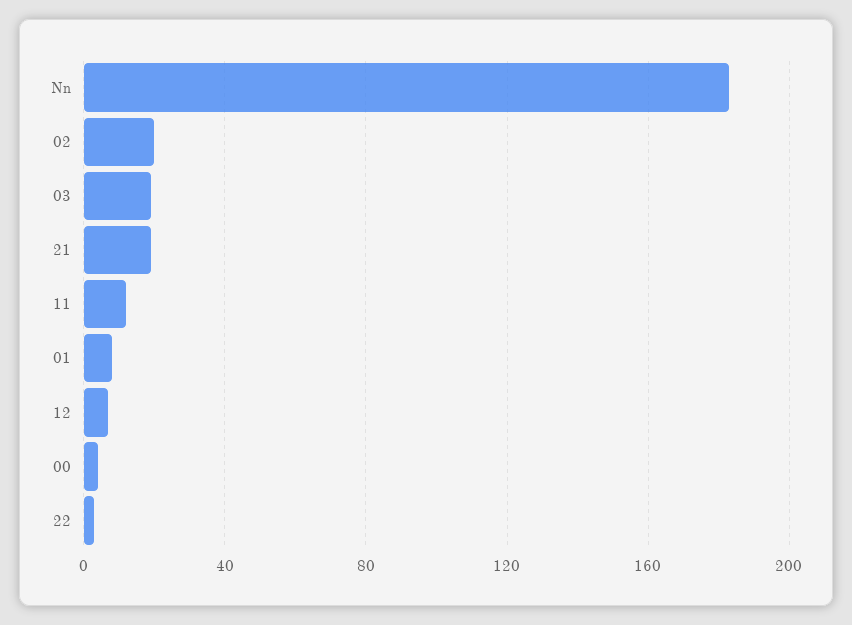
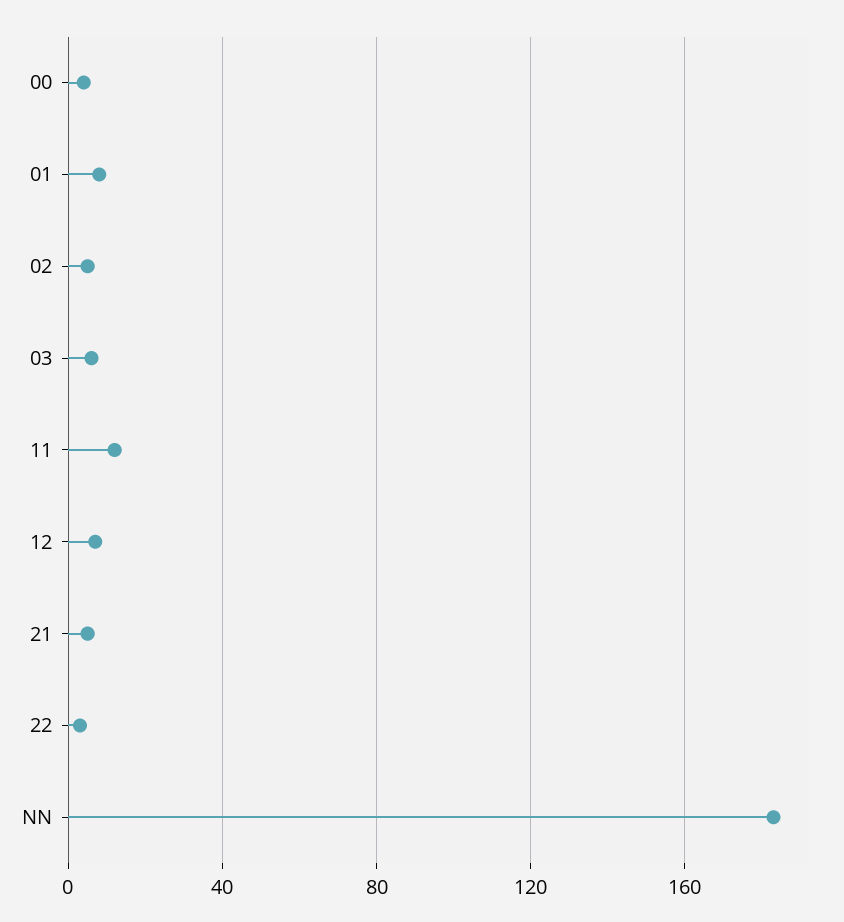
02: 20 -> 5
03: 20 -> 5
21: 20 -> 5

